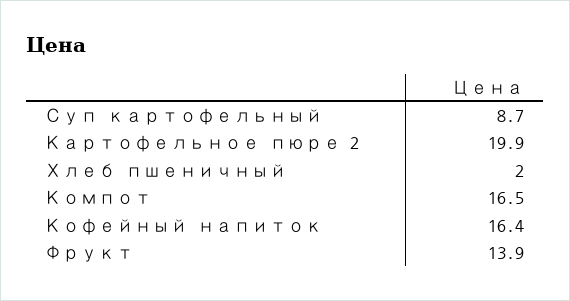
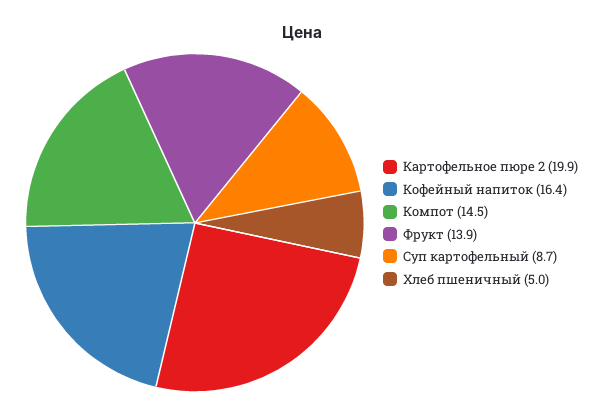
Хлеб пшеничный: 2 -> 5
Компот: 16.5 -> 14.5

